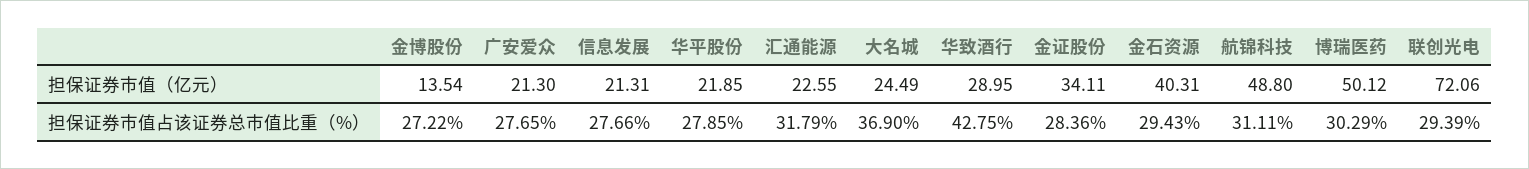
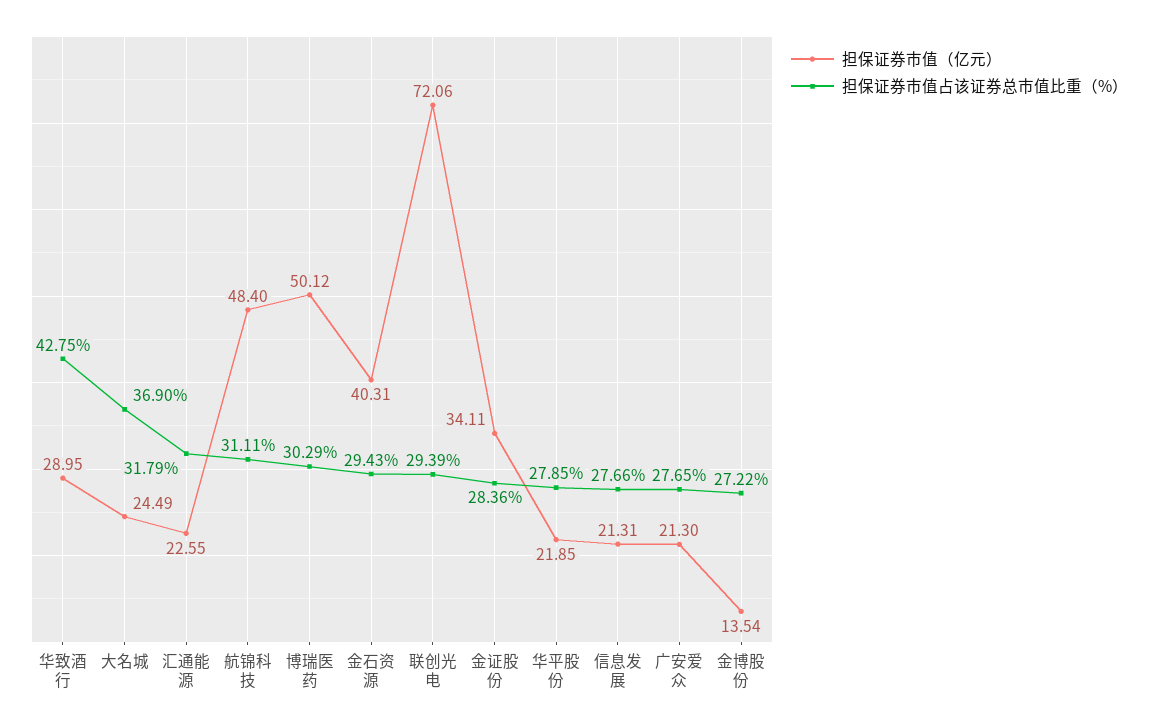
担保证券市值（亿元）, 航锦科技: 48.8 -> 48.4

